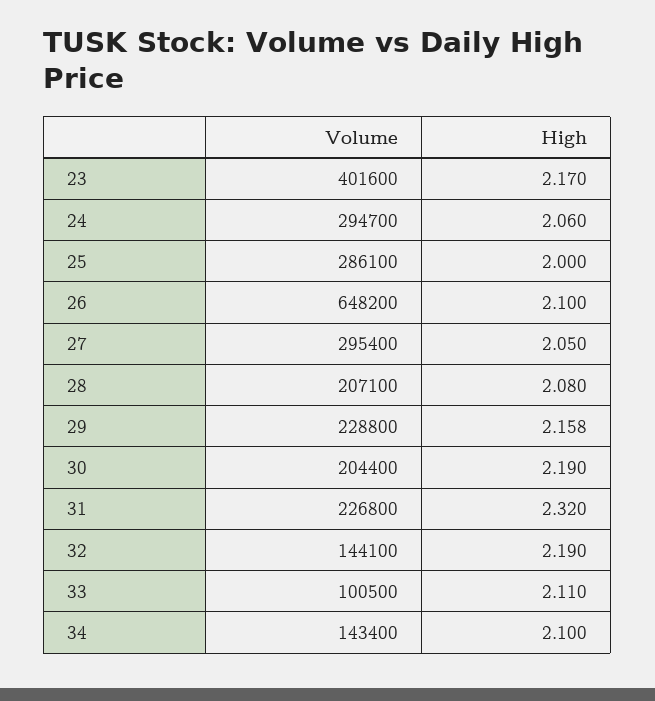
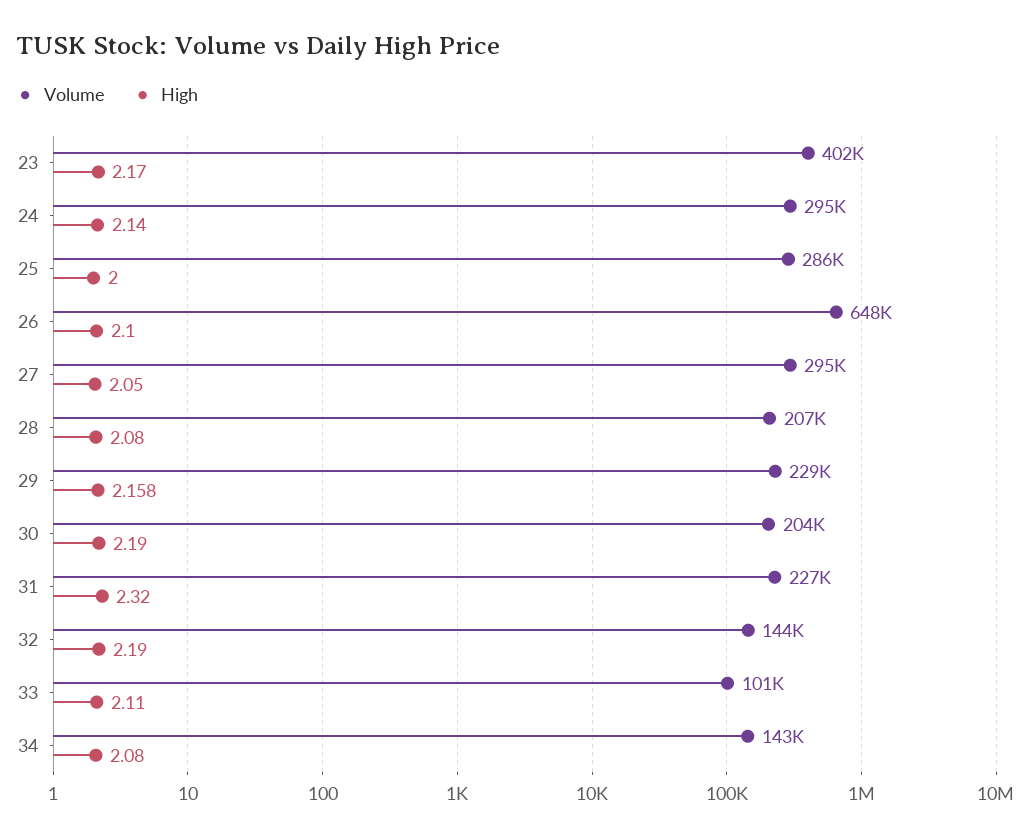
High, 24: 2.06 -> 2.14
High, 34: 2.1 -> 2.08

